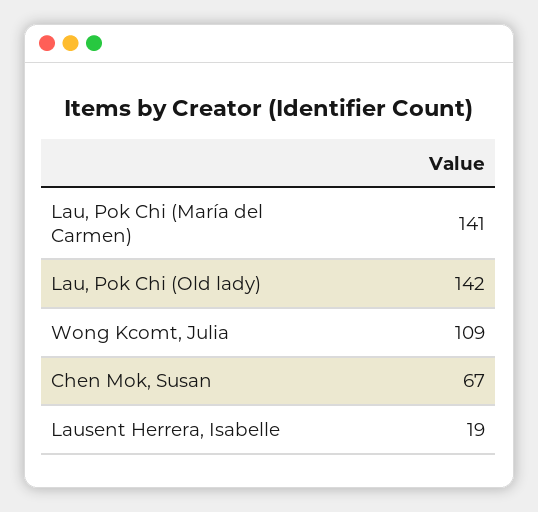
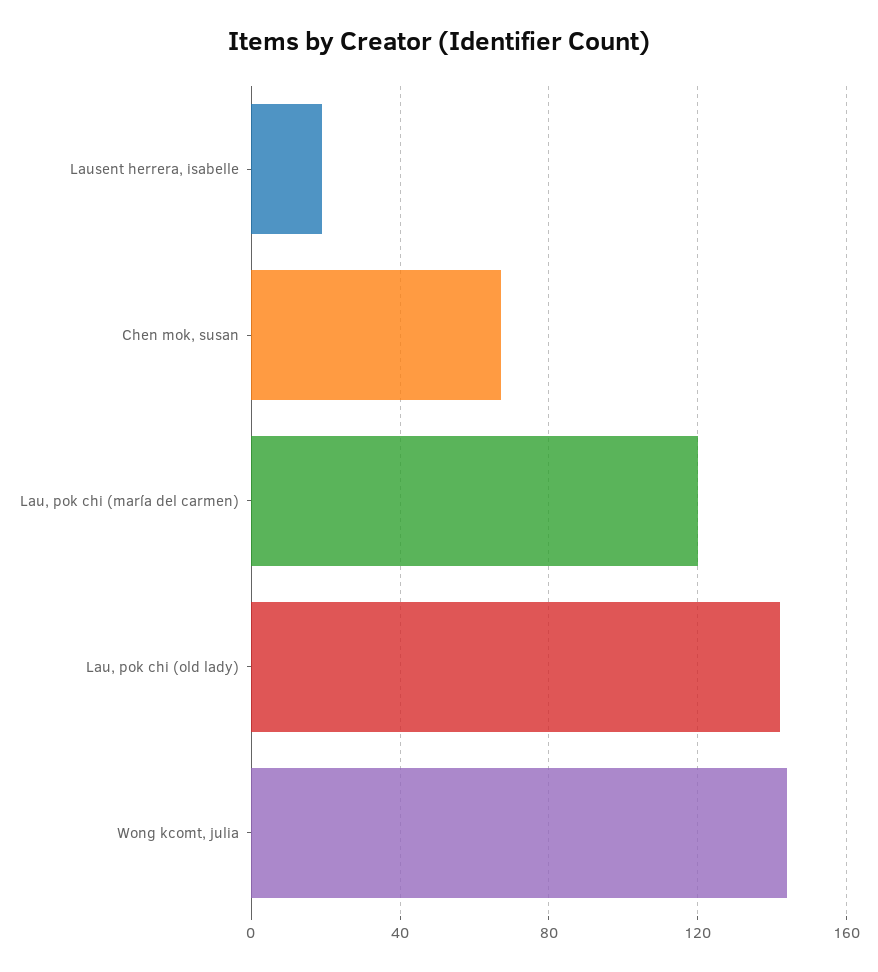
Lau, Pok Chi (María del Carmen): 141 -> 120
Wong Kcomt, Julia: 109 -> 145

